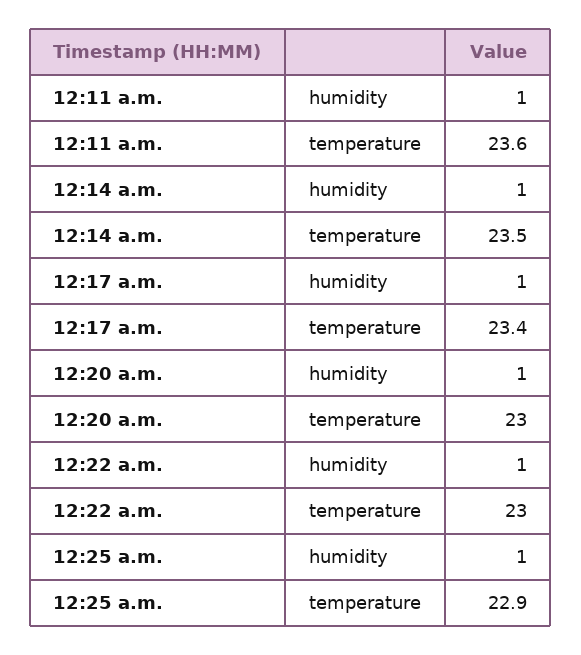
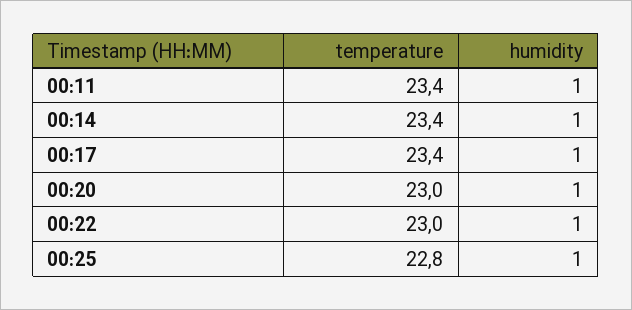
12:11 a.m., temperature: 23.6 -> 23.4
12:14 a.m., temperature: 23.5 -> 23.4
12:25 a.m., temperature: 22.9 -> 22.8

